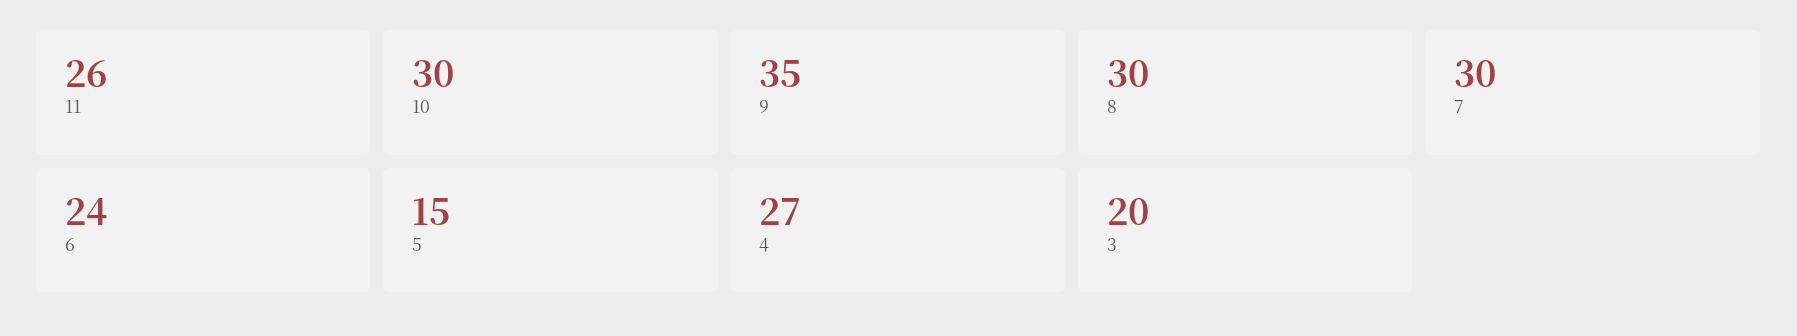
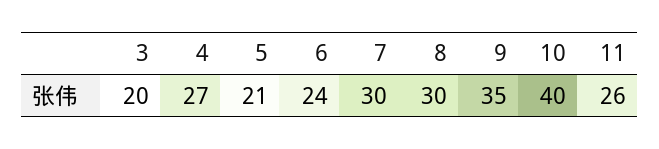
10: 30 -> 40
5: 15 -> 21

